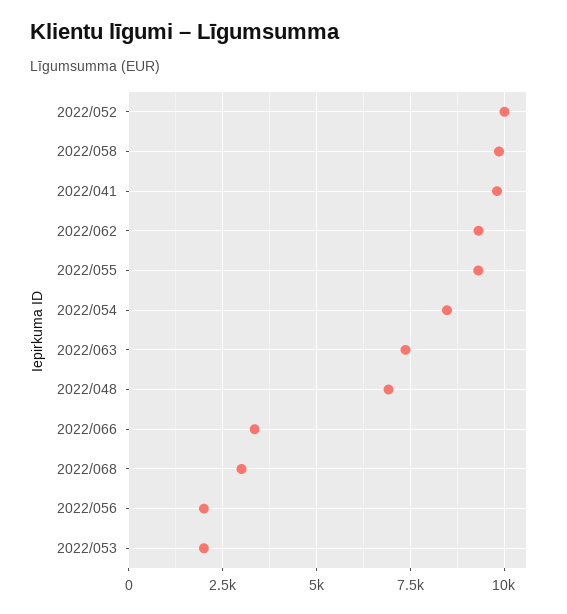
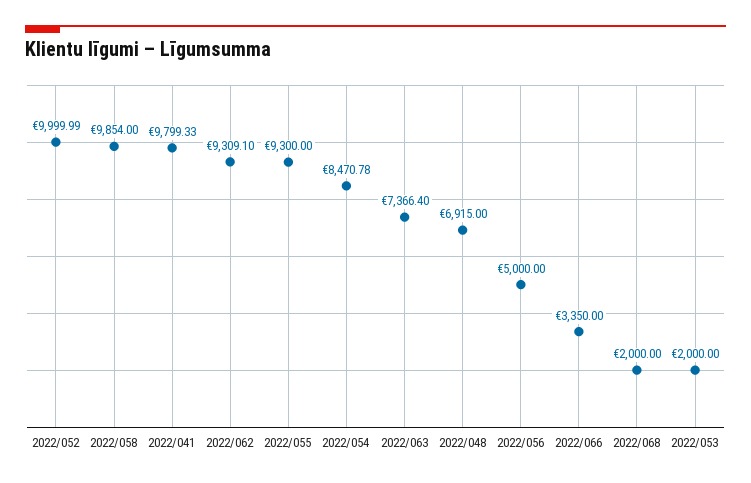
2022/068: 3000 -> 2000
2022/056: 2000 -> 5000

